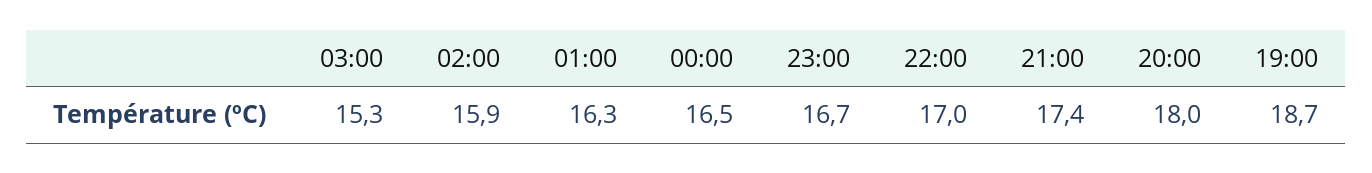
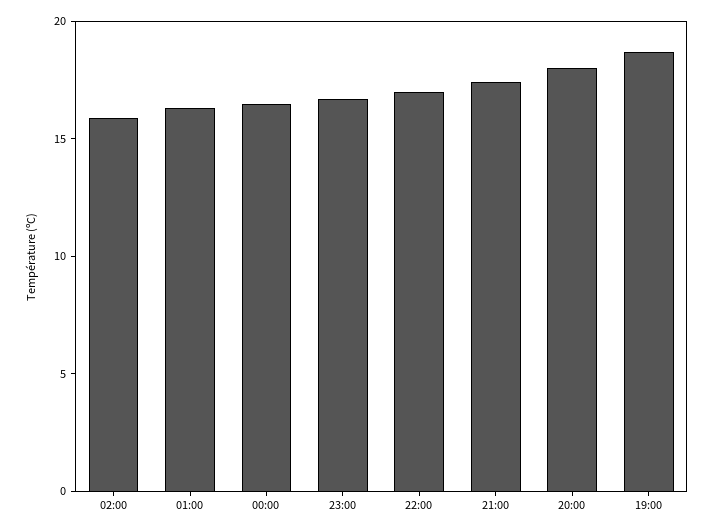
03:00: 15.3 -> none

